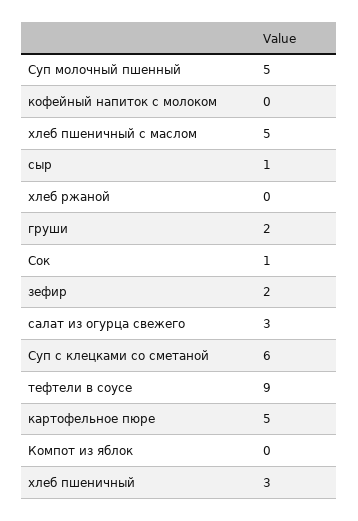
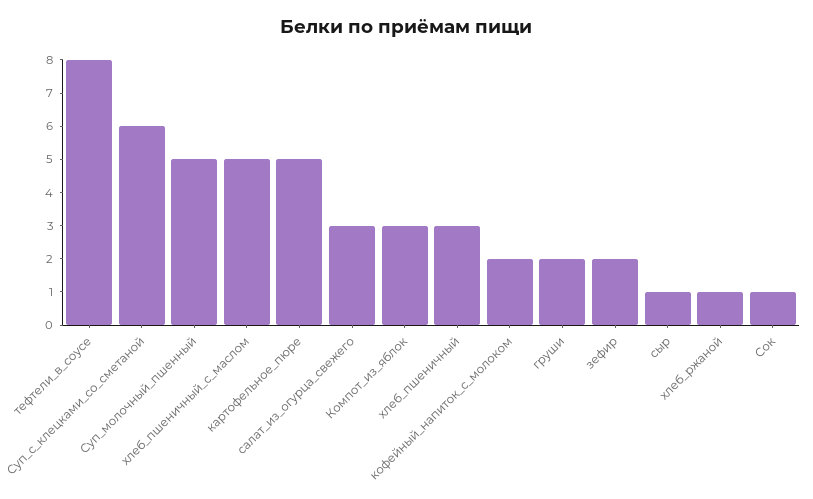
кофейный напиток с молоком: 0 -> 2
хлеб ржаной: 0 -> 1
тефтели в соусе: 9 -> 8
Компот из яблок: 0 -> 3

